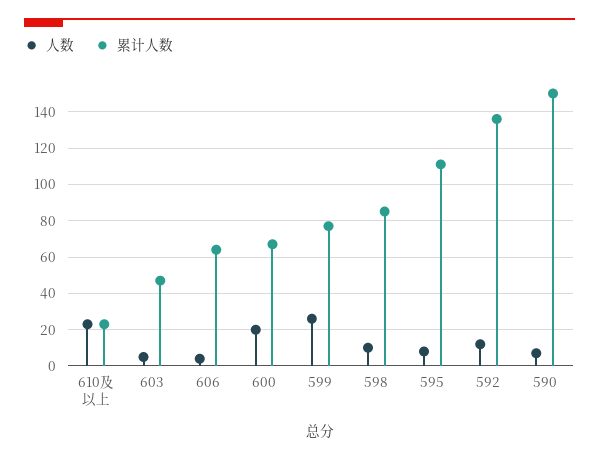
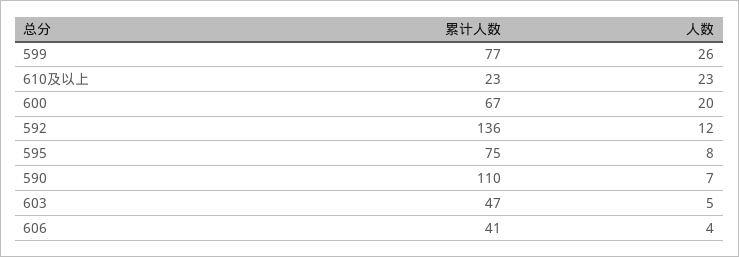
累计人数, 606: 65 -> 41
人数, 598: 10 -> none
累计人数, 598: 85 -> none
累计人数, 595: 110 -> 75
累计人数, 590: 150 -> 110

